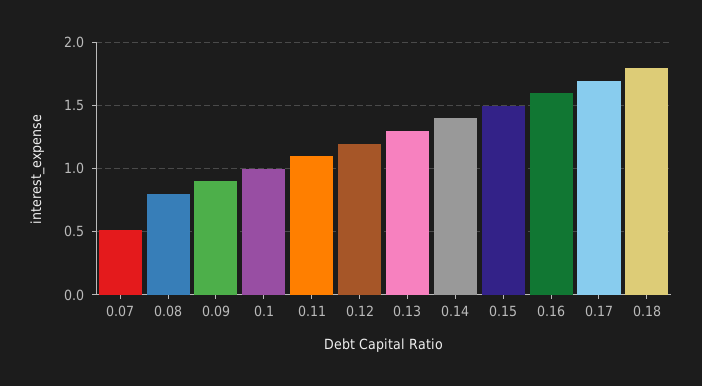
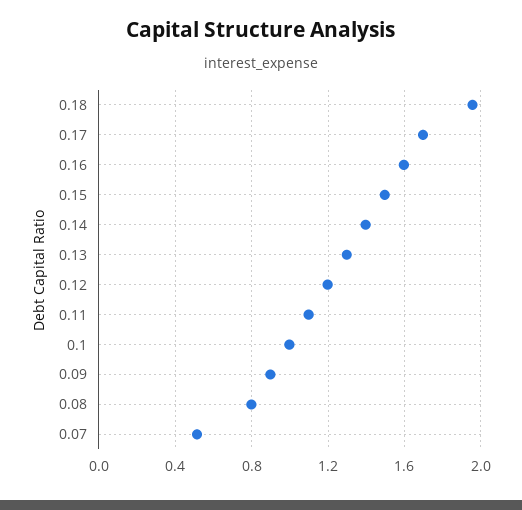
0.18: 1.8 -> 1.95

